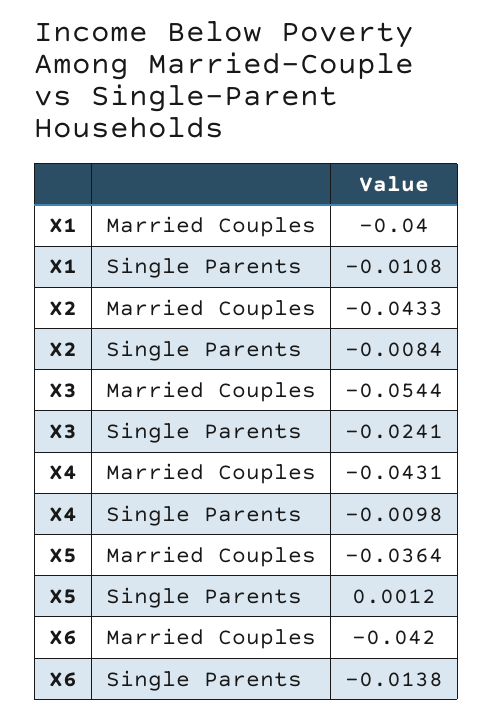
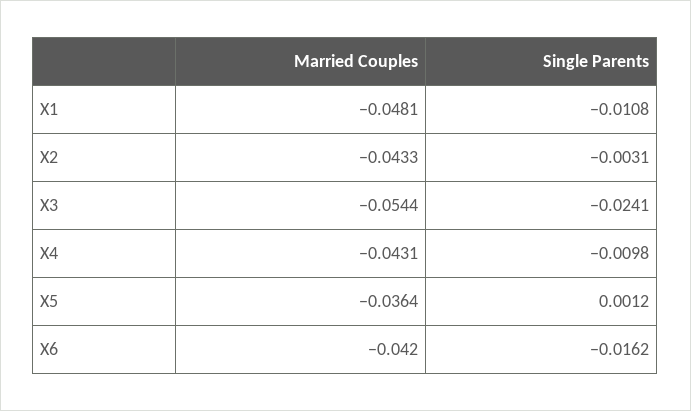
X1, Married Couples: -0.04 -> -0.0481
X2, Single Parents: -0.0084 -> -0.0031
X6, Single Parents: -0.0138 -> -0.0162

